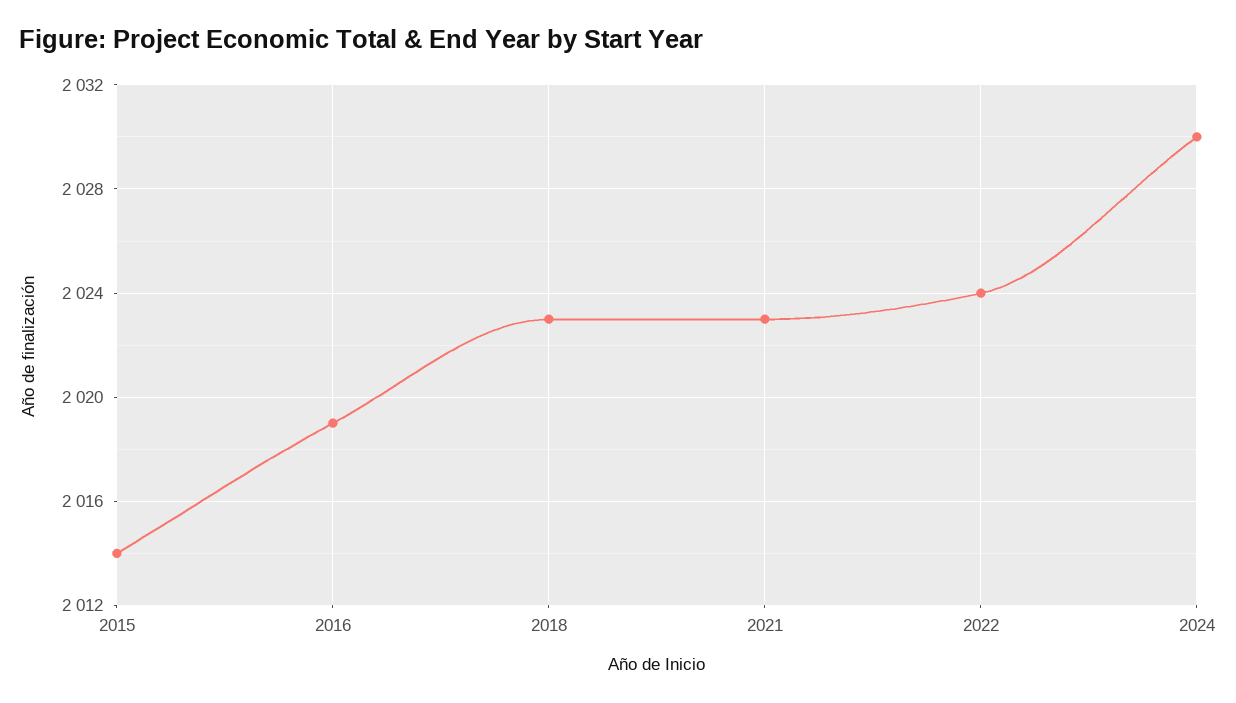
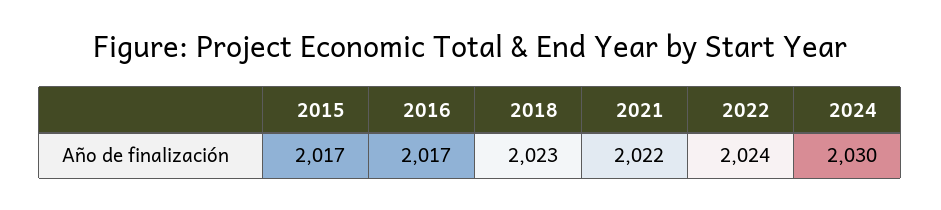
2015: 2014 -> 2017
2016: 2019 -> 2017
2021: 2023 -> 2022

